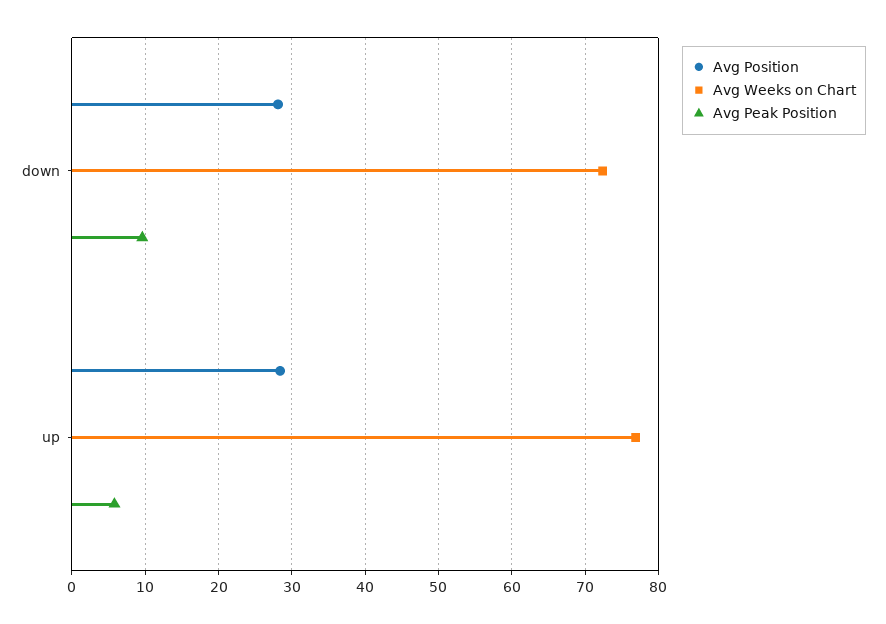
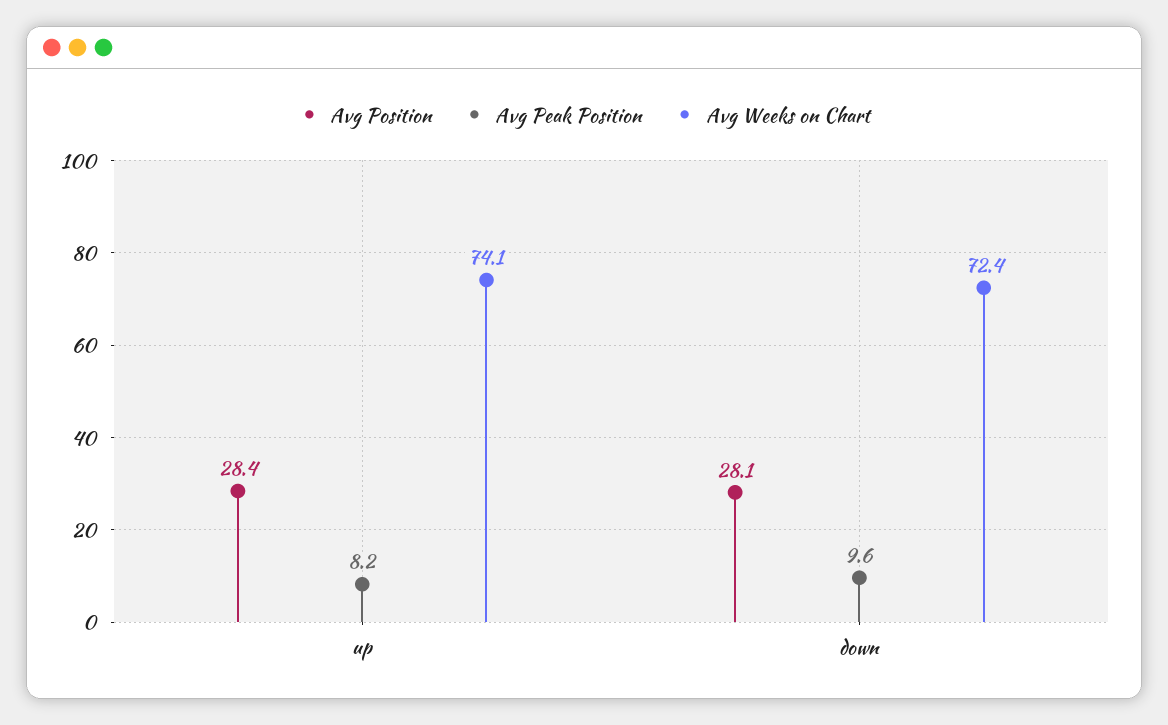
Avg Weeks on Chart, up: 77 -> 74.1
Avg Peak Position, up: 6 -> 8.2

